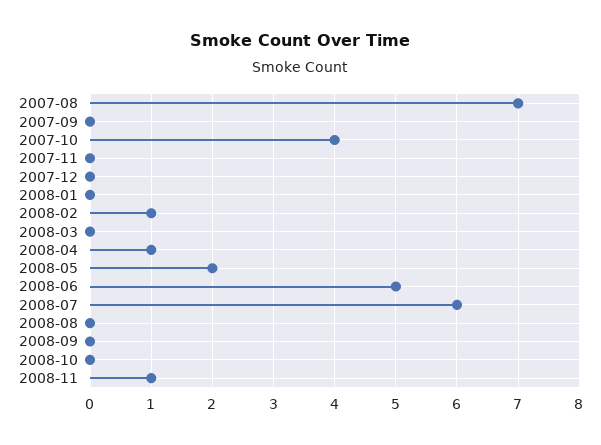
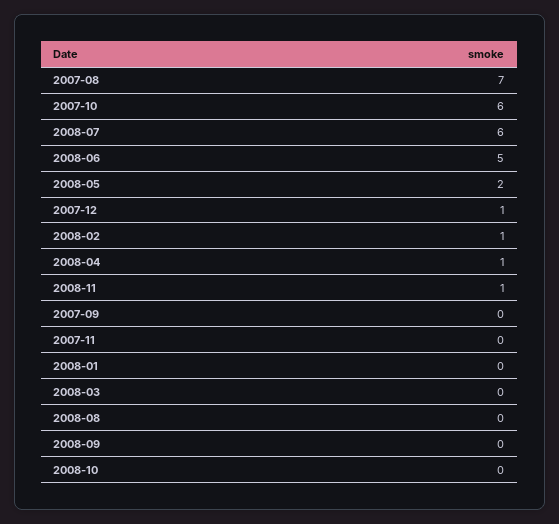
2007-10: 4 -> 6
2007-12: 0 -> 1

